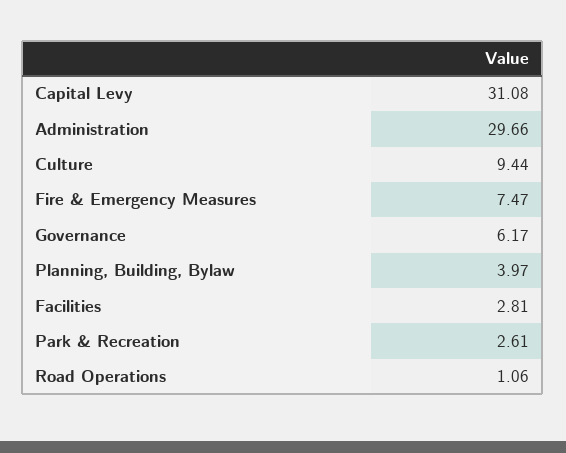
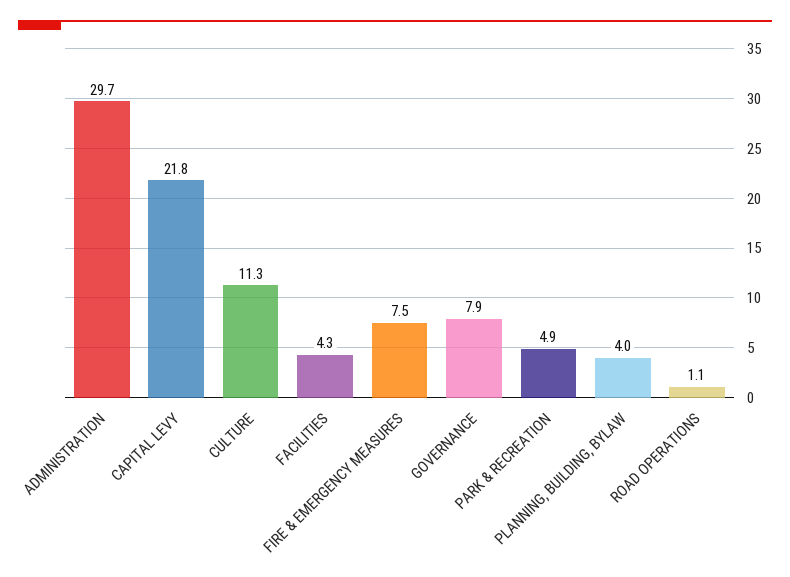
Capital Levy: 31.08 -> 21.8
Culture: 9.44 -> 11.3
Governance: 6.17 -> 7.9
Facilities: 2.81 -> 4.3
Park & Recreation: 2.61 -> 4.9

